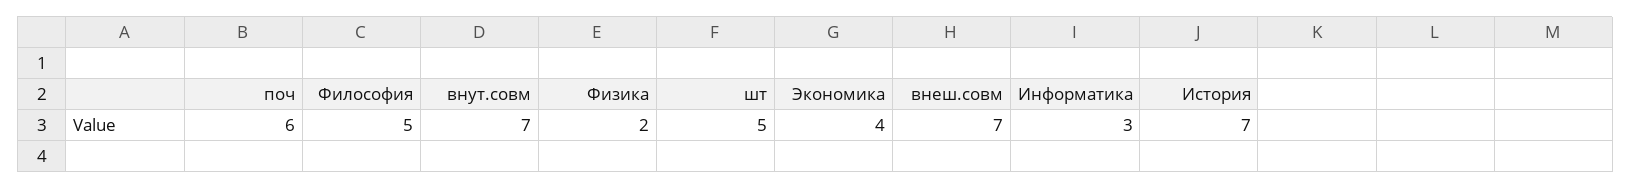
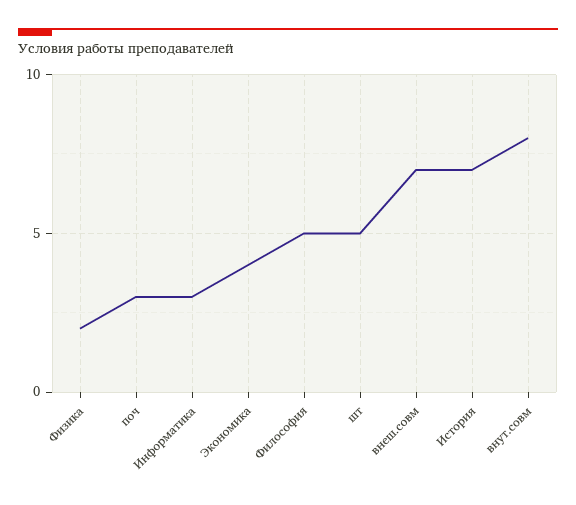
поч: 6 -> 3
внут.совм: 7 -> 8

